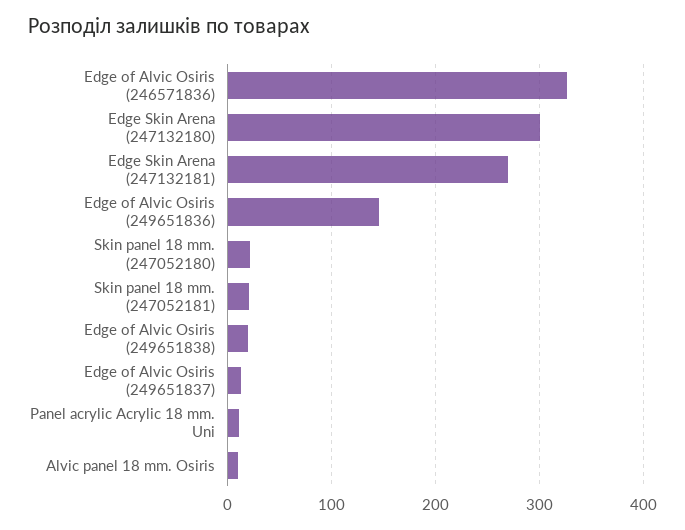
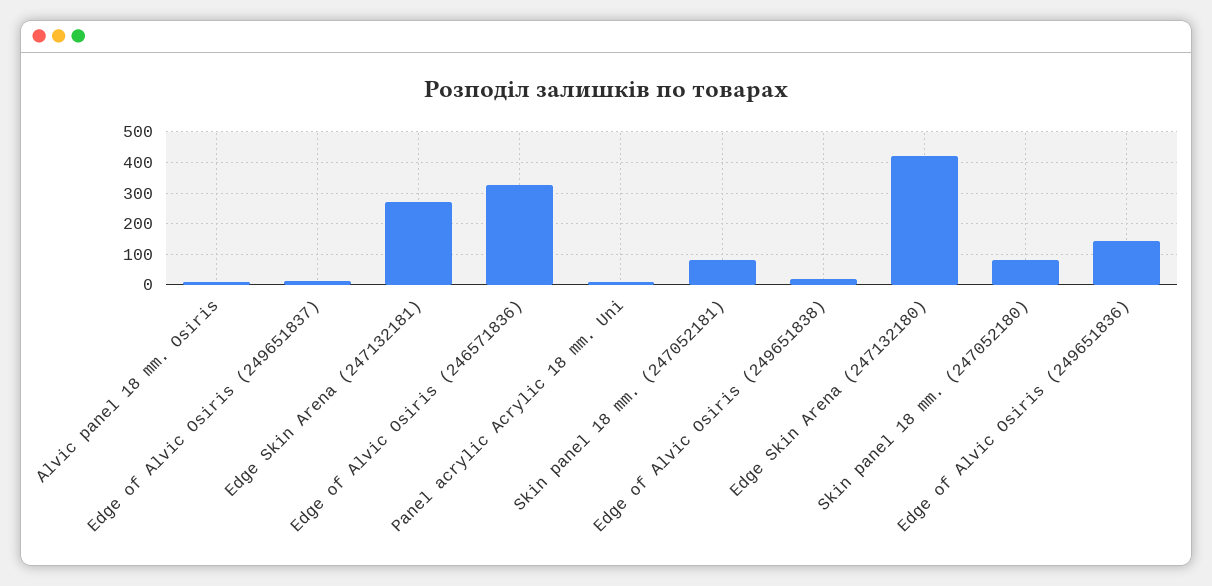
Edge Skin Arena (247132180): 300 -> 420
Skin panel 18 mm. (247052180): 20 -> 80
Skin panel 18 mm. (247052181): 20 -> 80

